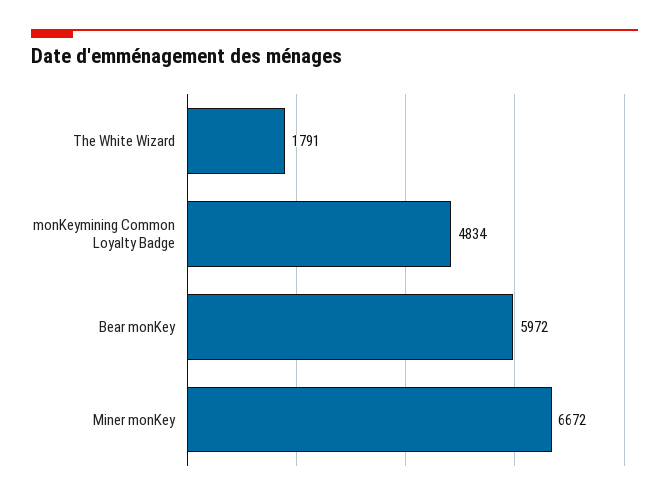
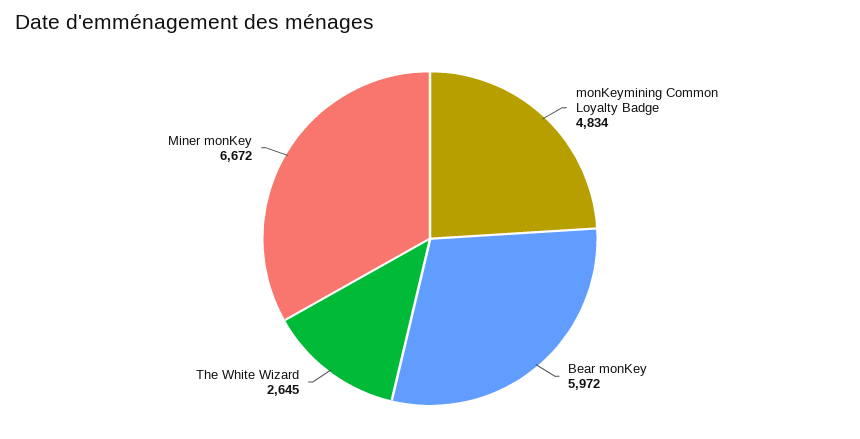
The White Wizard: 1791 -> 2645

